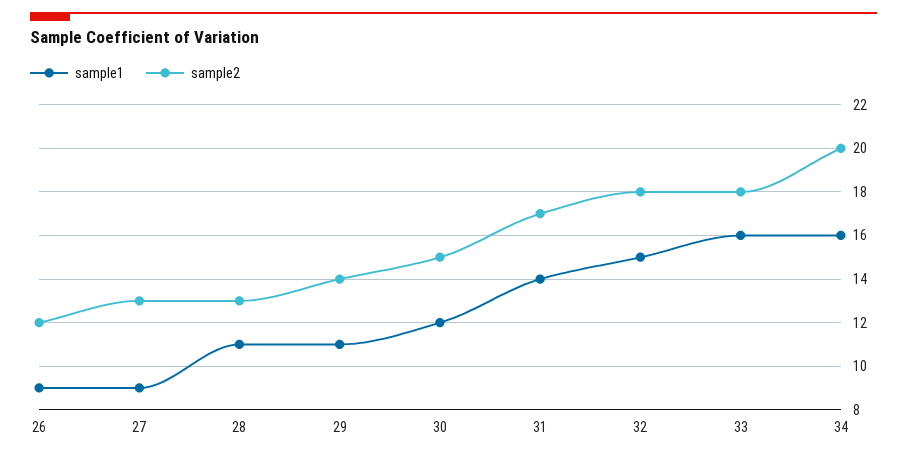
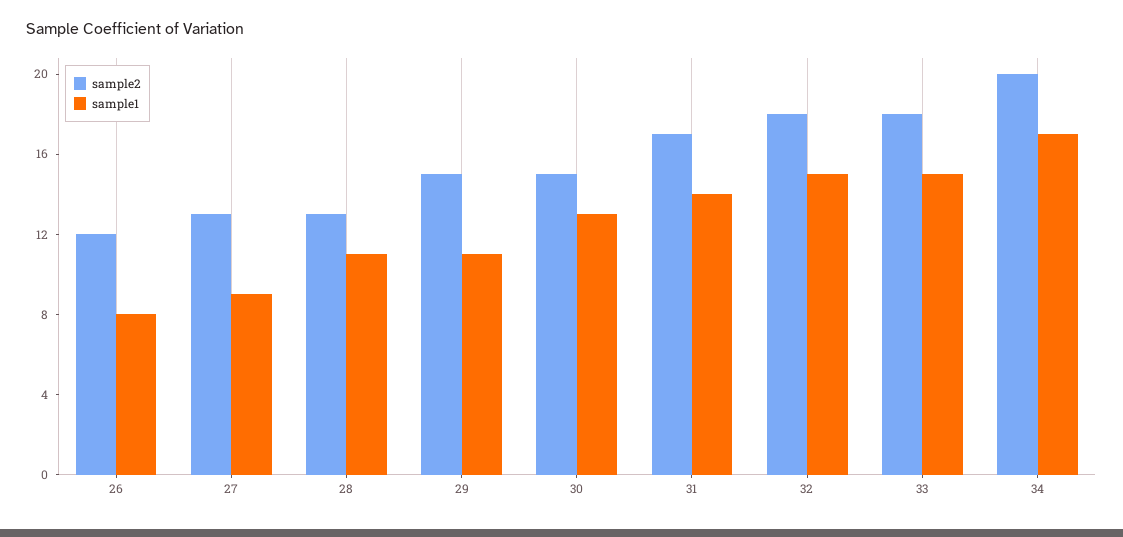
sample1, 26: 9 -> 8
sample2, 29: 14 -> 15
sample1, 30: 12 -> 13
sample1, 33: 16 -> 15
sample1, 34: 16 -> 17

